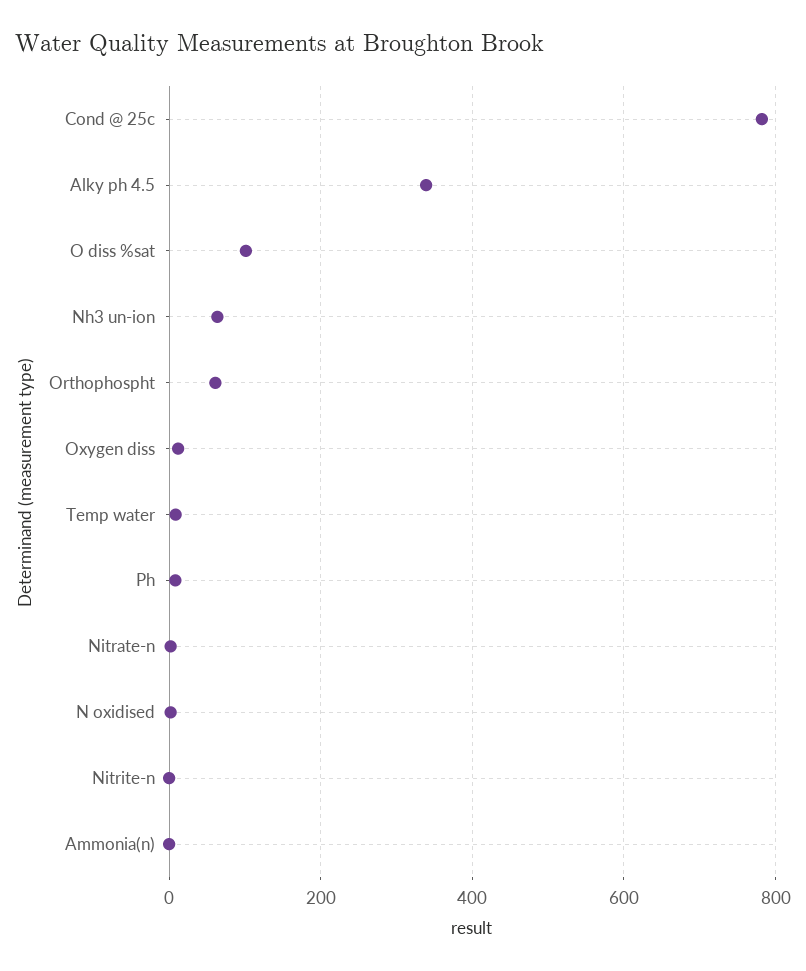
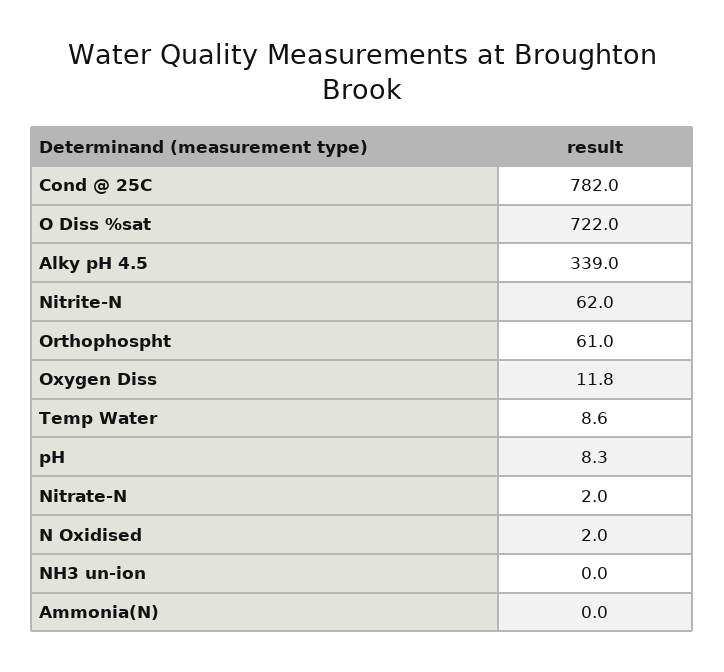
O diss %sat: 100 -> 722
Nh3 un-ion: 60 -> 0
Nitrite-n: 0 -> 62

